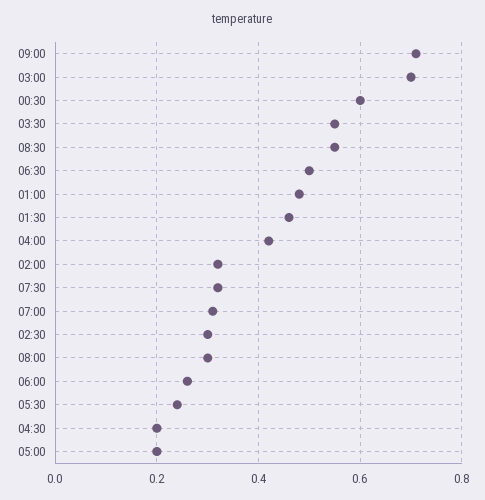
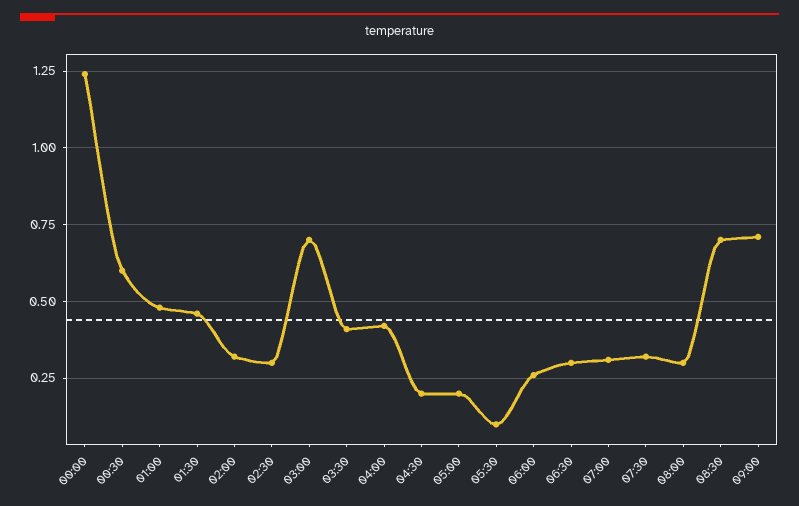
03:30: 0.55 -> 0.4
08:30: 0.55 -> 0.7
06:30: 0.5 -> 0.3
05:30: 0.25 -> 0.1
00:00: none -> 1.25

